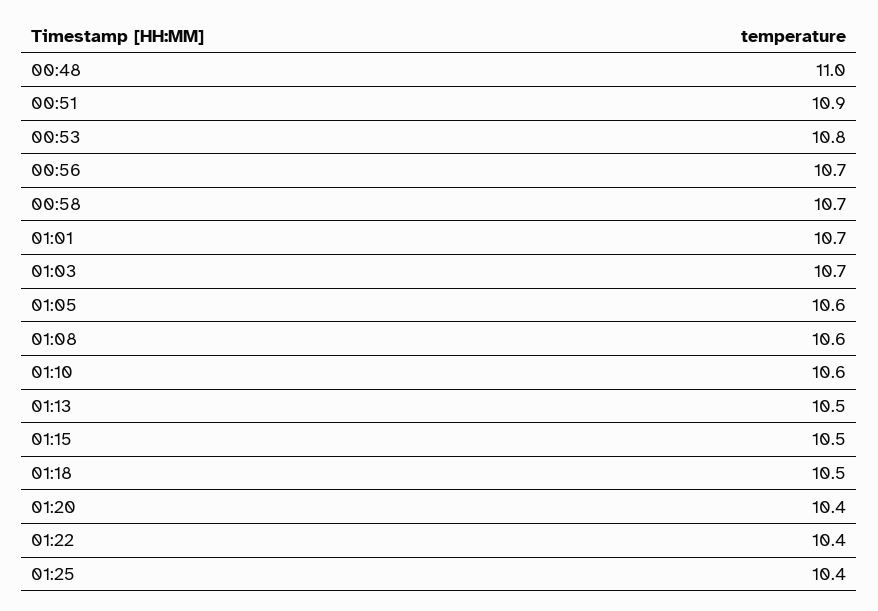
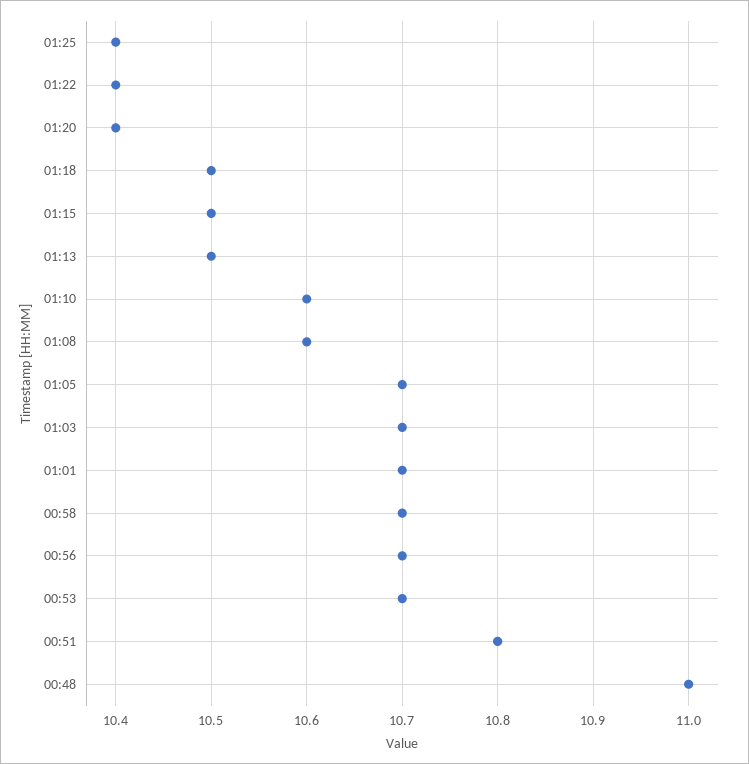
00:51: 10.9 -> 10.8
00:53: 10.8 -> 10.7
01:05: 10.6 -> 10.7

